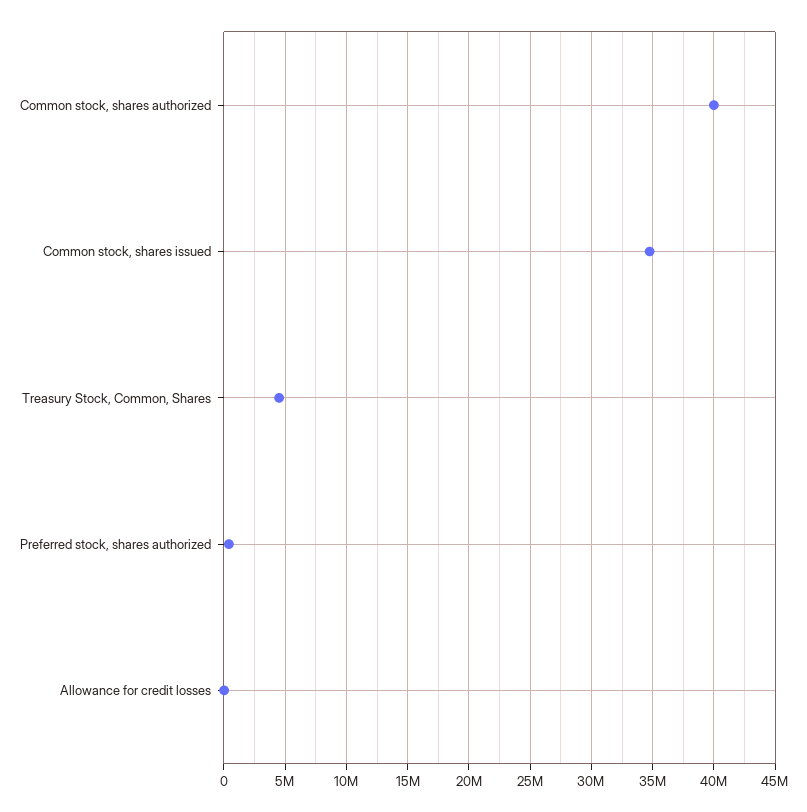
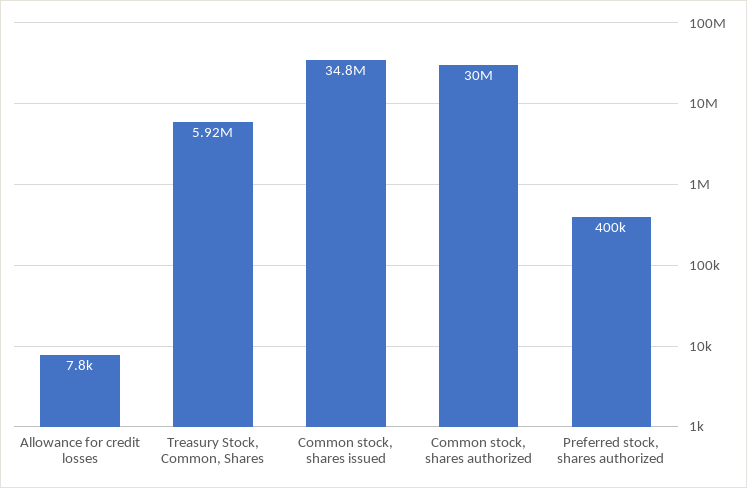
Common stock, shares authorized: 40000000 -> 30000000
Treasury Stock, Common, Shares: 4500000 -> 5920000

